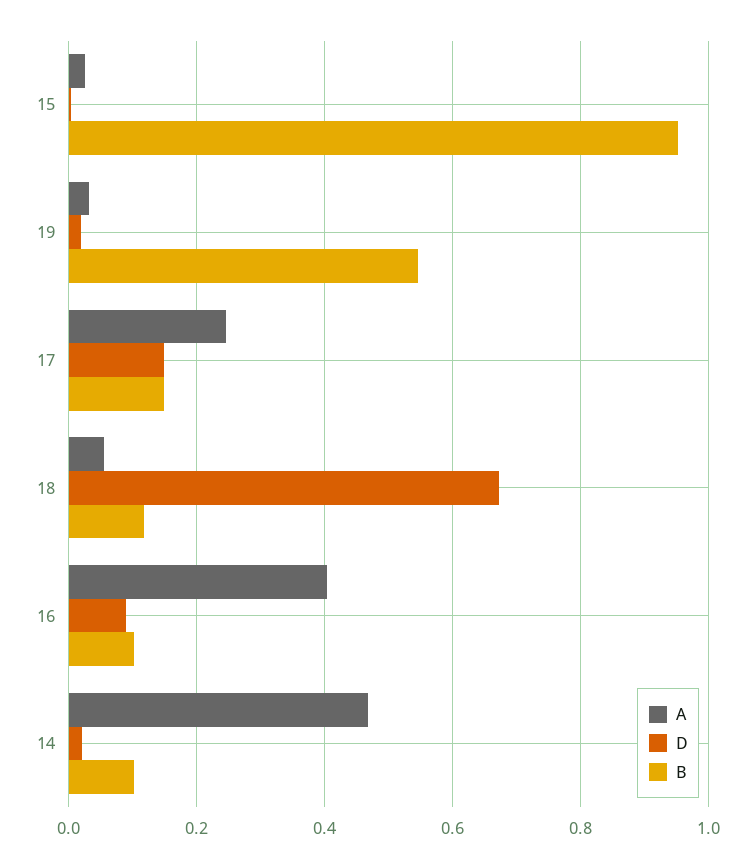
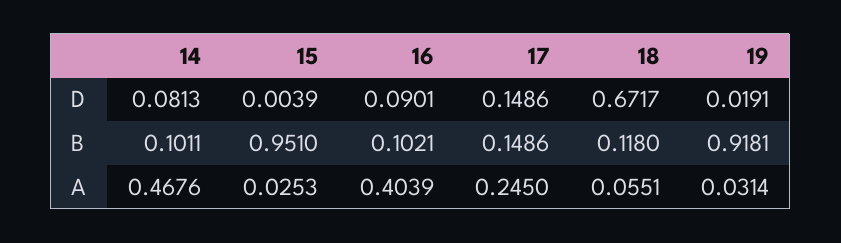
B, 19: 0.54 -> 0.9181
D, 14: 0.02 -> 0.0813

